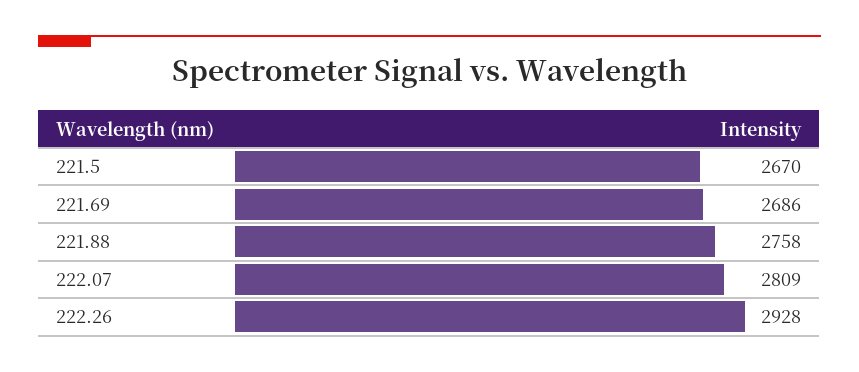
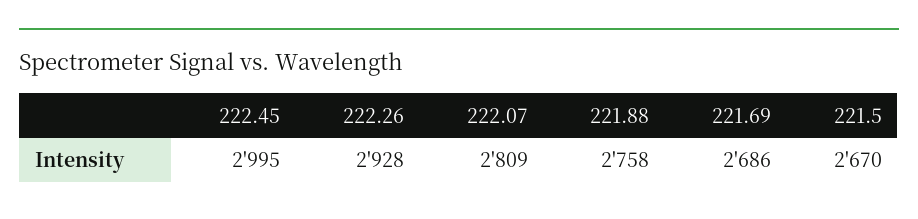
222.45: none -> 2995

